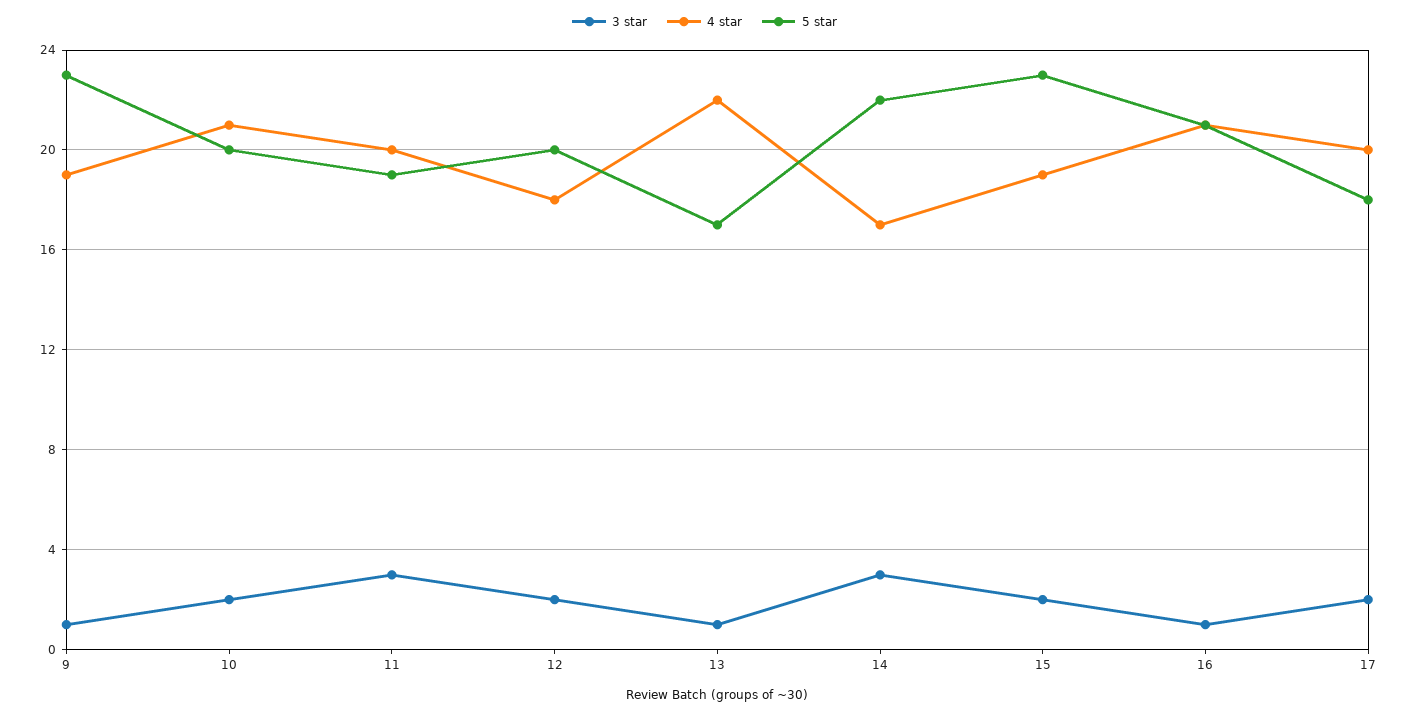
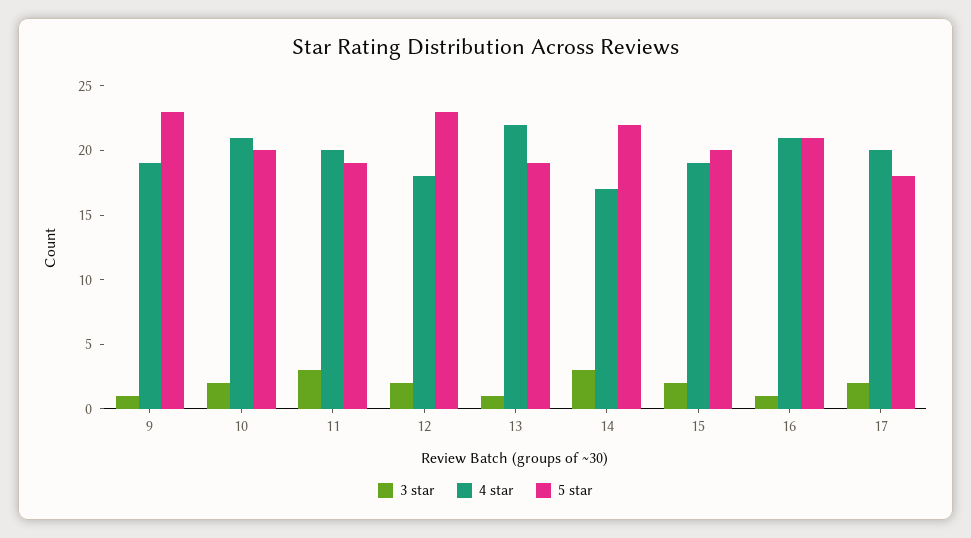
5 star, 12: 20 -> 23
5 star, 13: 17 -> 19
5 star, 15: 23 -> 20

